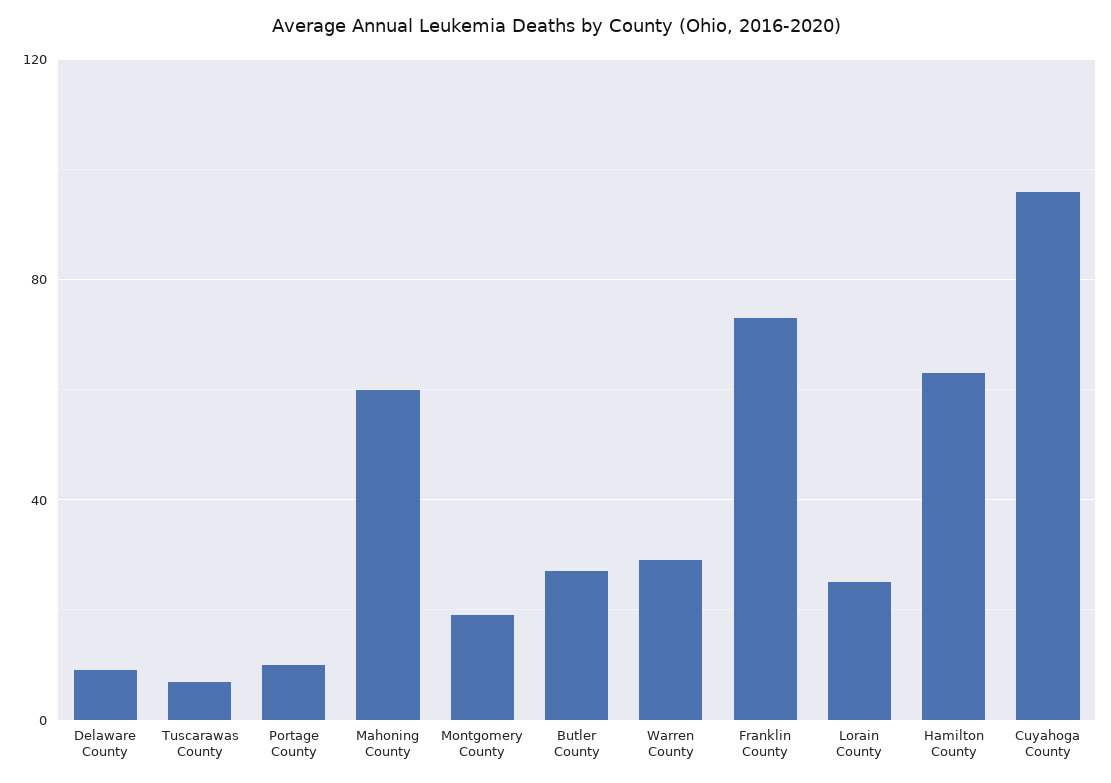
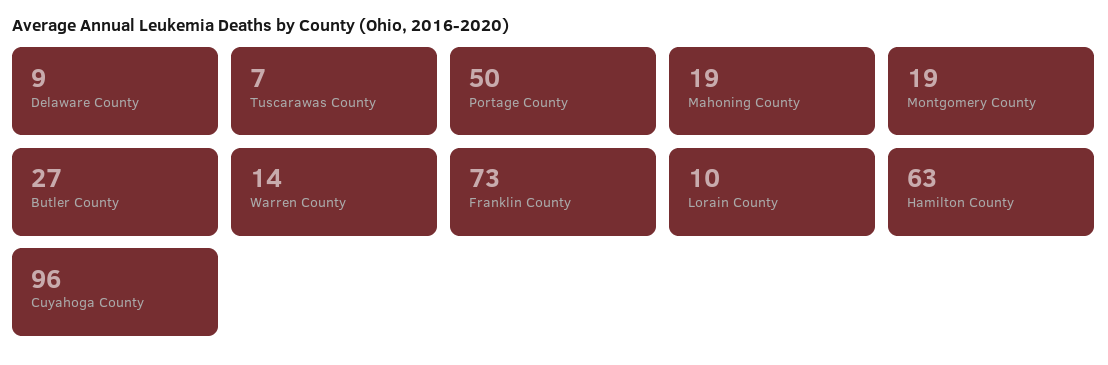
Portage County: 10 -> 50
Mahoning County: 60 -> 19
Warren County: 30 -> 14
Lorain County: 25 -> 10

